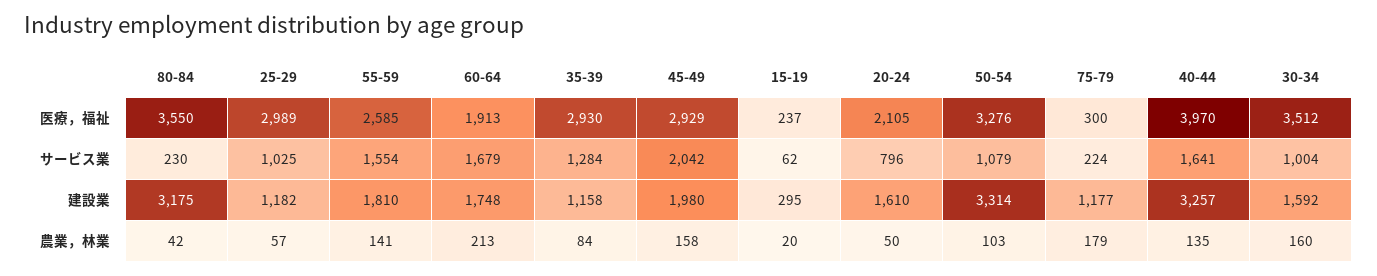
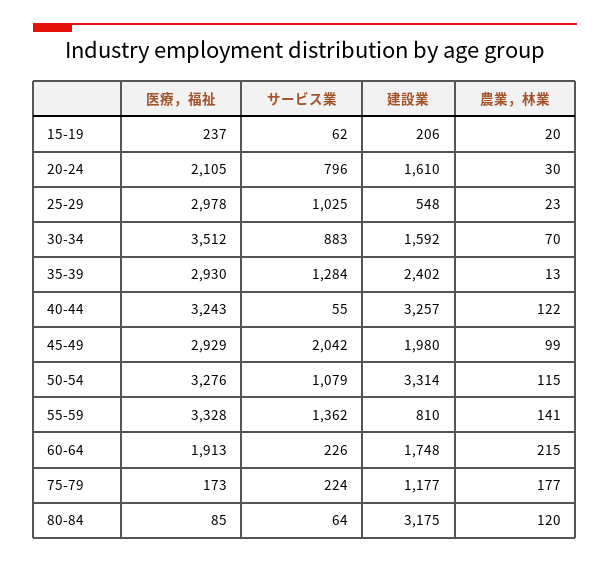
80-84, 医療，福祉: 3550 -> 85
25-29, 医療，福祉: 2989 -> 2978
55-59, 医療，福祉: 2585 -> 3328
75-79, 医療，福祉: 300 -> 173
40-44, 医療，福祉: 3970 -> 3243
80-84, サービス業: 230 -> 64
55-59, サービス業: 1554 -> 1362
60-64, サービス業: 1679 -> 226
40-44, サービス業: 1641 -> 55
30-34, サービス業: 1004 -> 883
25-29, 建設業: 1182 -> 548
55-59, 建設業: 1810 -> 810
35-39, 建設業: 1158 -> 2402
15-19, 建設業: 295 -> 206
80-84, 農業，林業: 42 -> 120
25-29, 農業，林業: 57 -> 23
60-64, 農業，林業: 213 -> 215
35-39, 農業，林業: 84 -> 13
45-49, 農業，林業: 158 -> 99
20-24, 農業，林業: 50 -> 30
50-54, 農業，林業: 103 -> 115
75-79, 農業，林業: 179 -> 177
40-44, 農業，林業: 135 -> 122
30-34, 農業，林業: 160 -> 70

